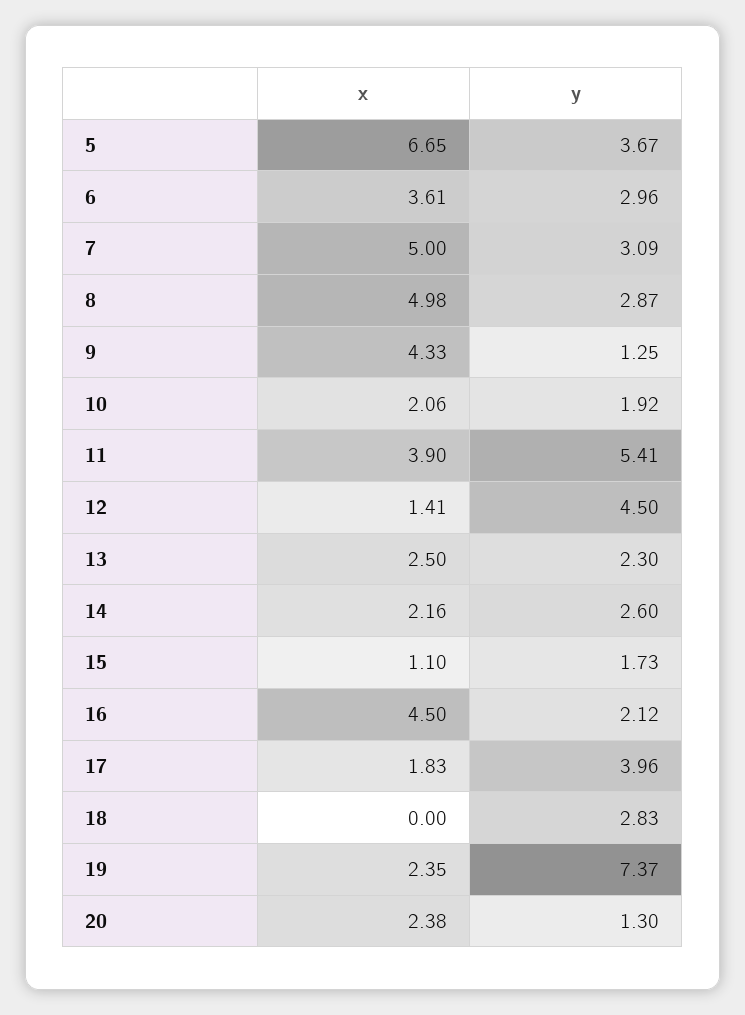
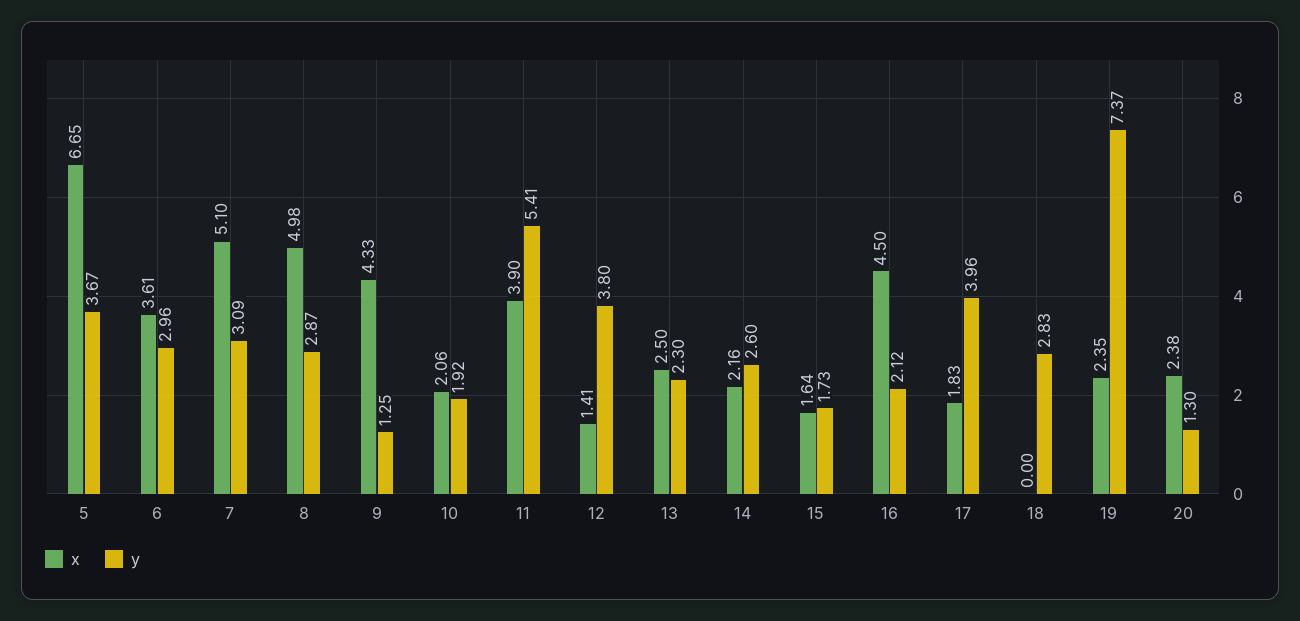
x, 7: 5 -> 5.1
y, 12: 4.5 -> 3.8
x, 15: 1.1 -> 1.64

